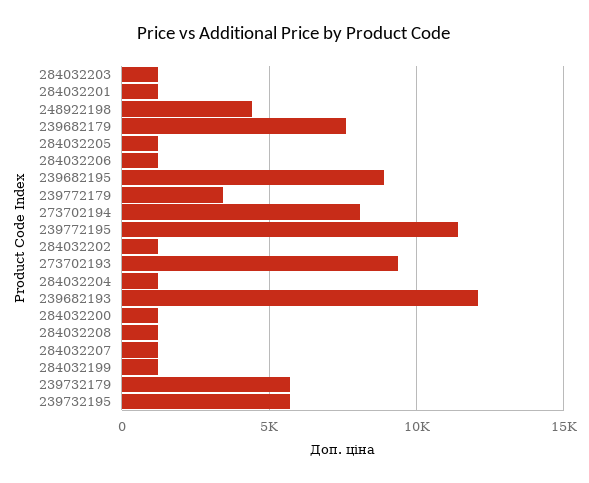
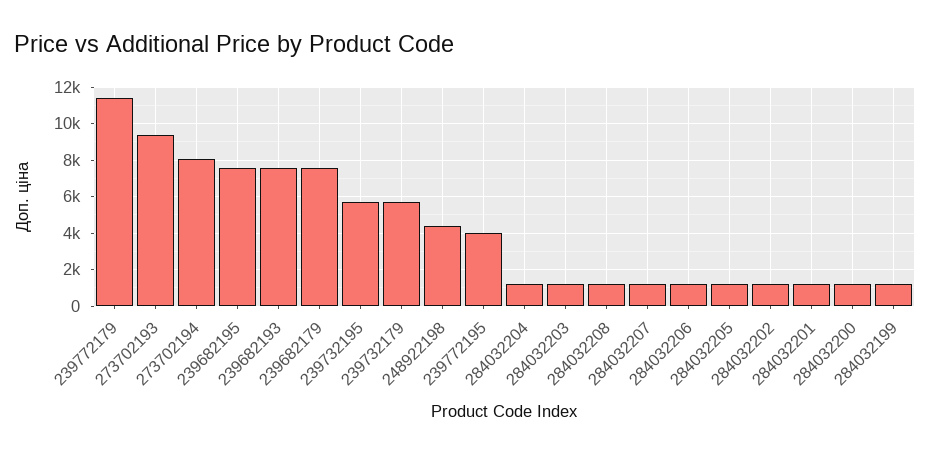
239682195: 9000 -> 7500
239772179: 3500 -> 11500
239772195: 11500 -> 4000
239682193: 12000 -> 7500

